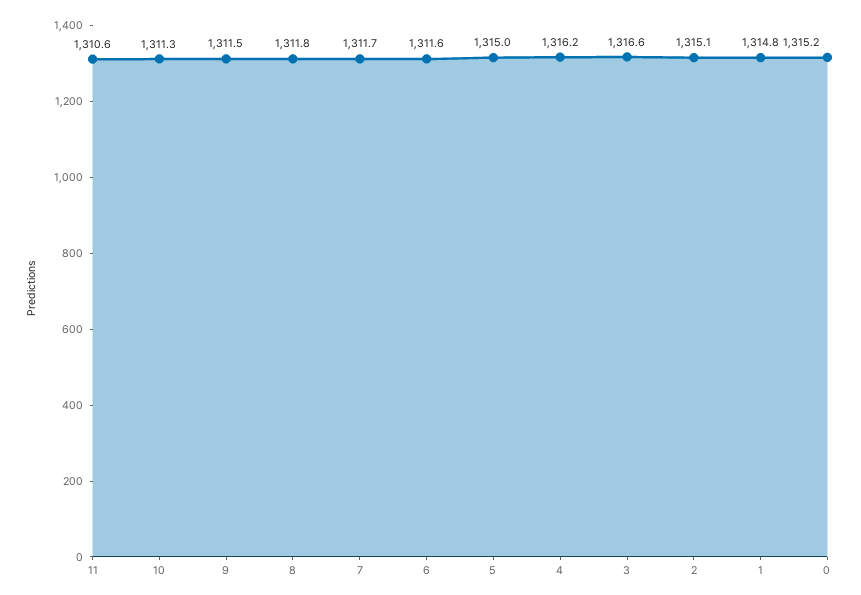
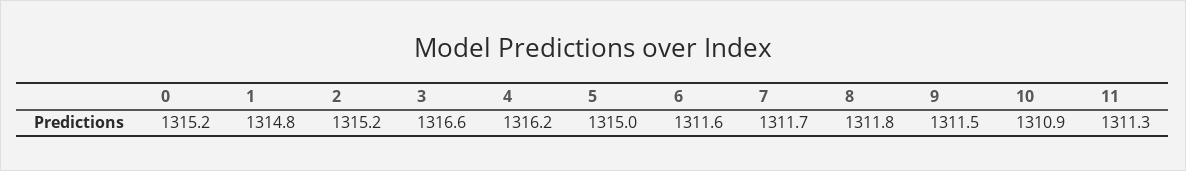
11: 1310.6 -> 1311.3
10: 1311.3 -> 1310.9
2: 1315.1 -> 1315.2

